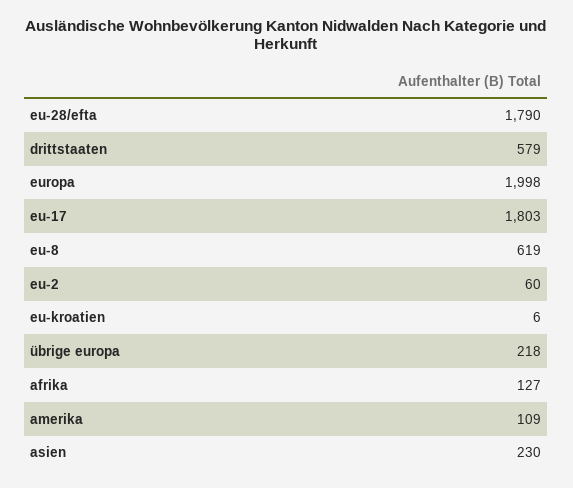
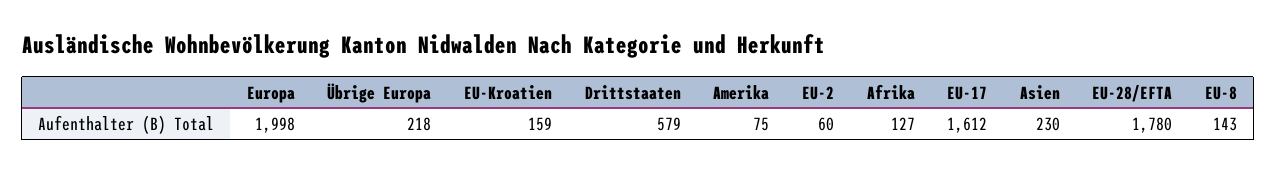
eu-28/efta: 1790 -> 1780
eu-17: 1803 -> 1612
eu-8: 619 -> 143
eu-kroatien: 6 -> 159
amerika: 109 -> 75

